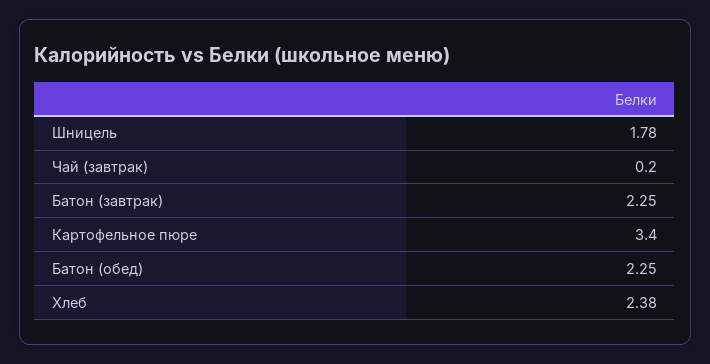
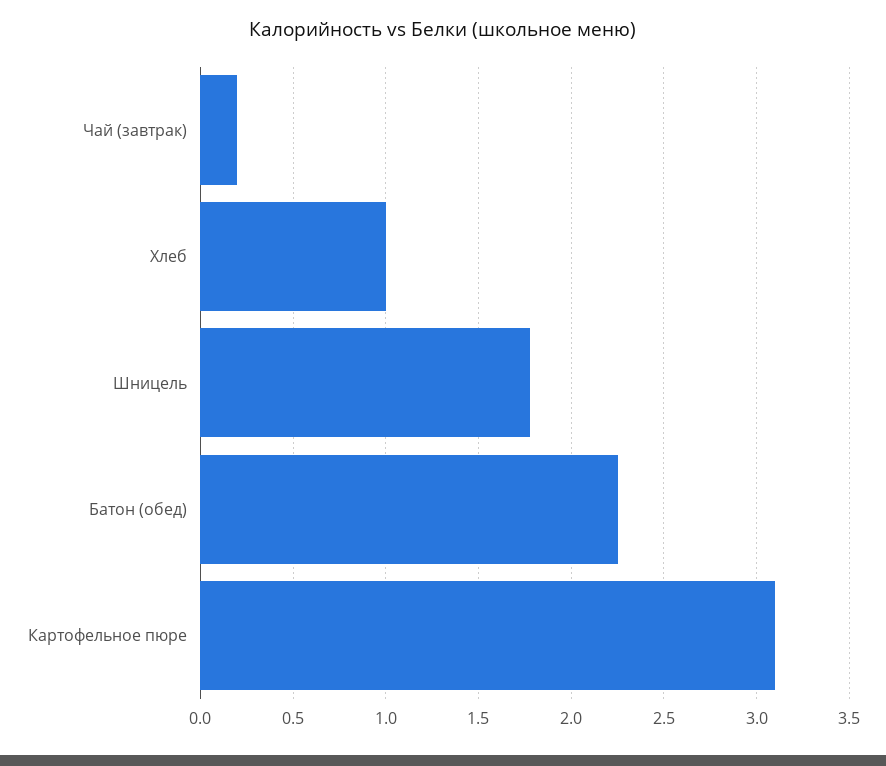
Батон (завтрак): 2.25 -> none
Картофельное пюре: 3.4 -> 3.1
Хлеб: 2.38 -> 1

